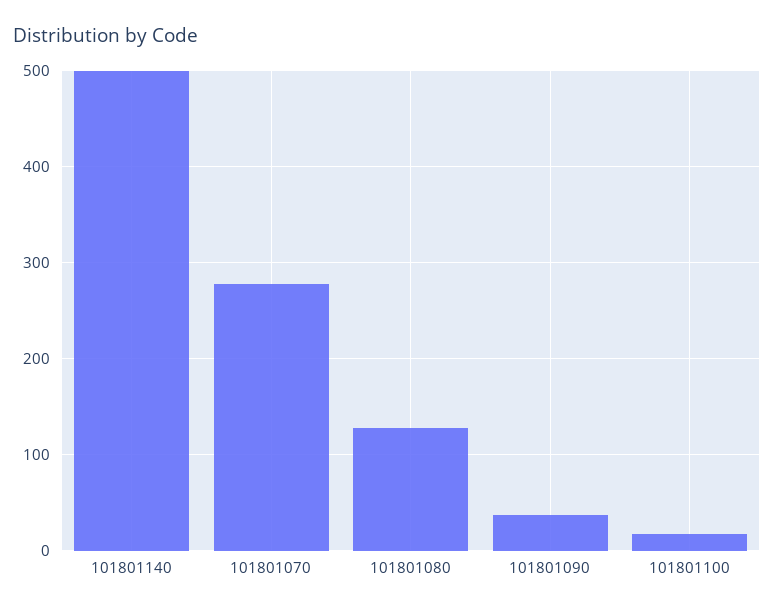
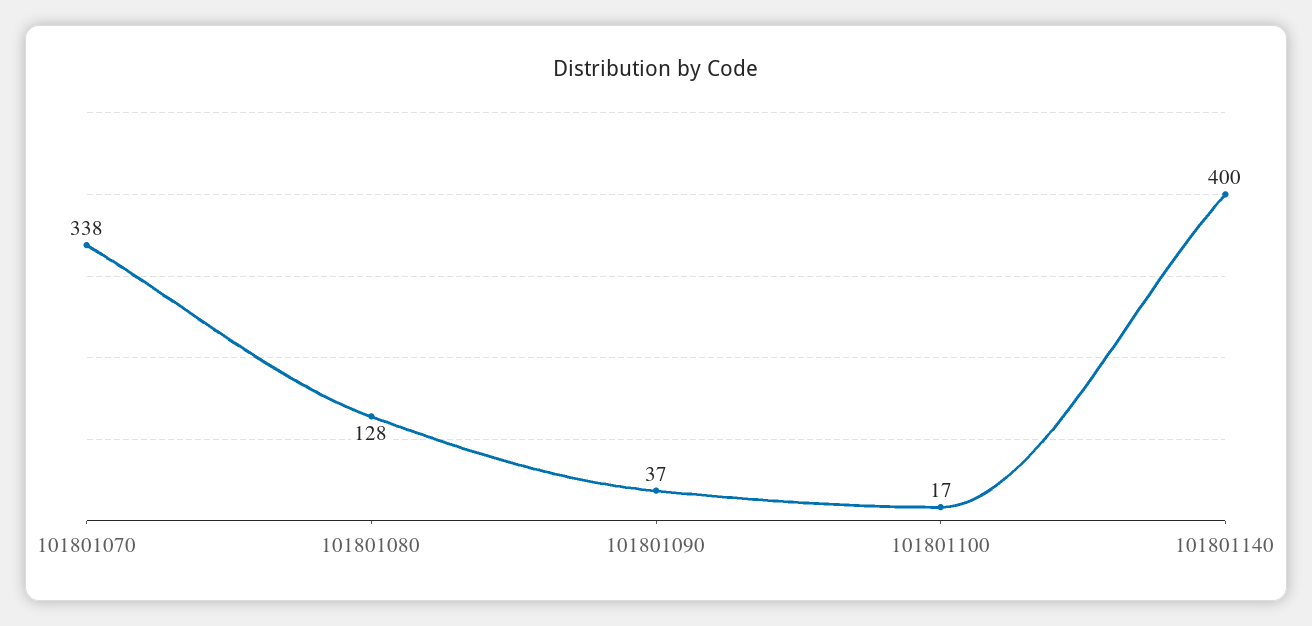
101801140: 500 -> 400
101801070: 280 -> 338

